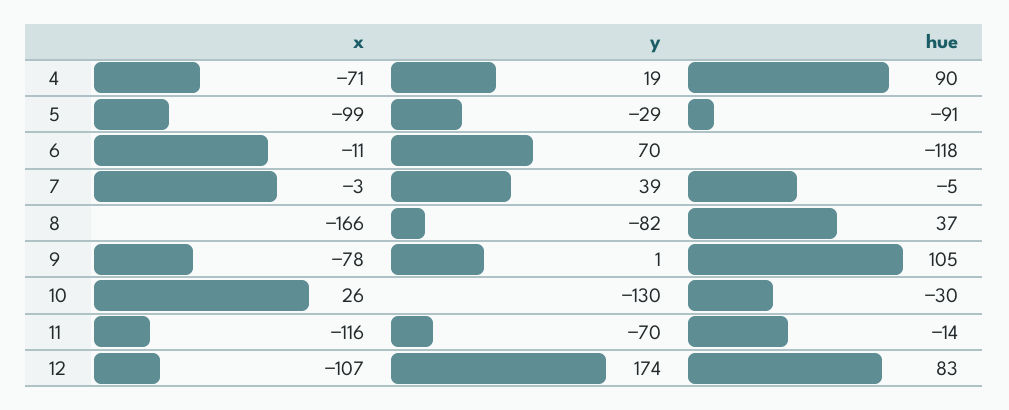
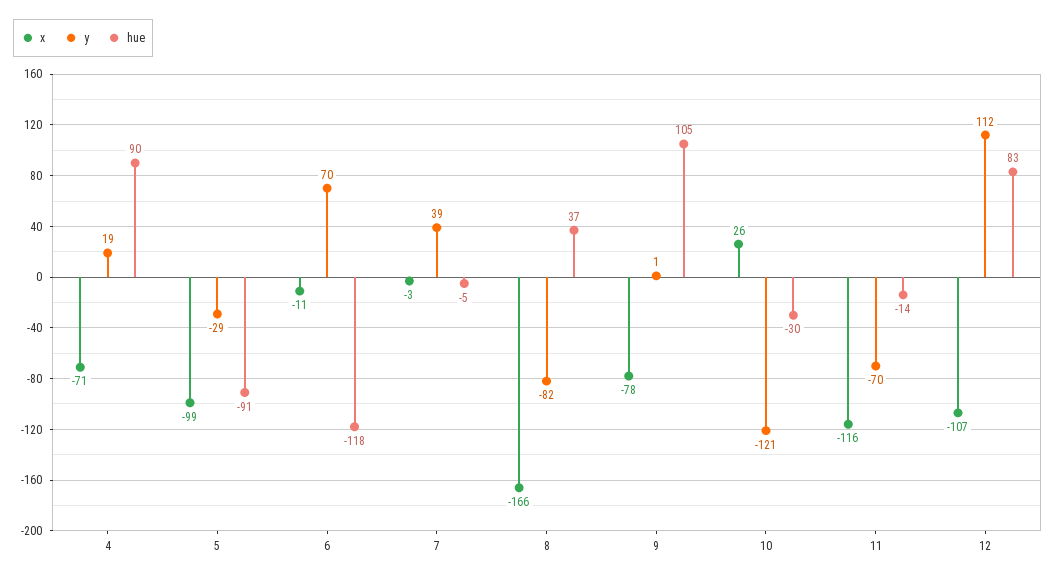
y, 10: -130 -> -121
y, 12: 174 -> 112

